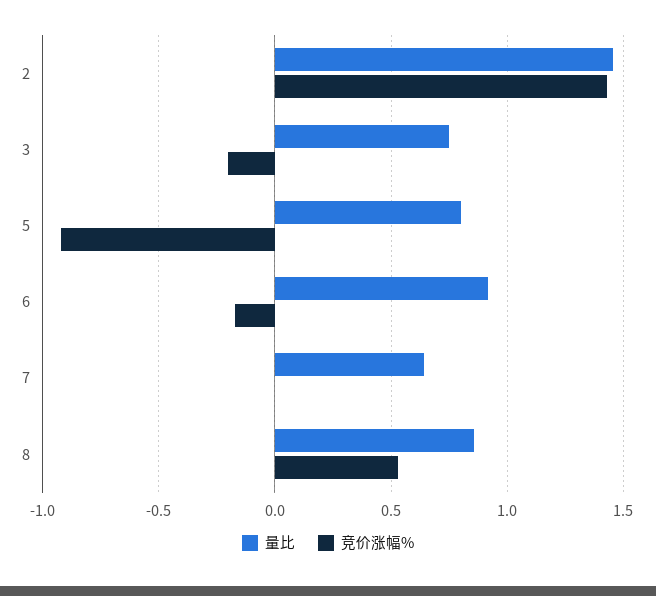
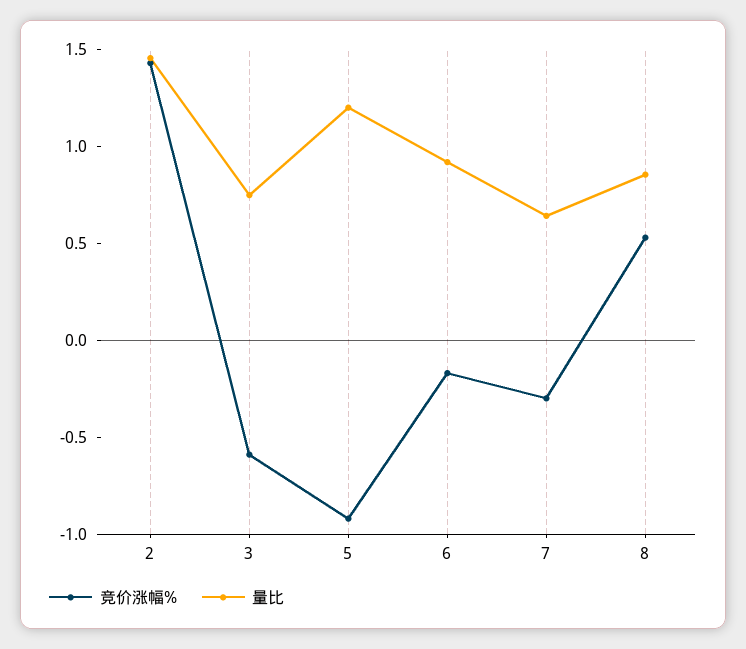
竞价涨幅%, 3: -0.2 -> -0.6
量比, 5: 0.8 -> 1.2
竞价涨幅%, 7: 0 -> -0.3

